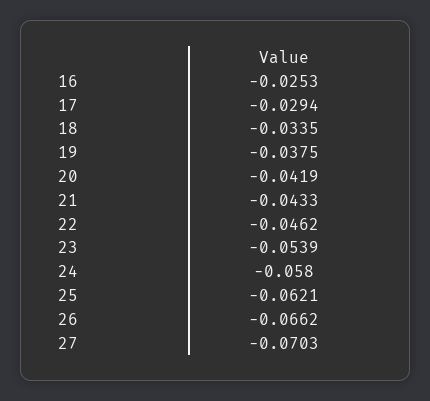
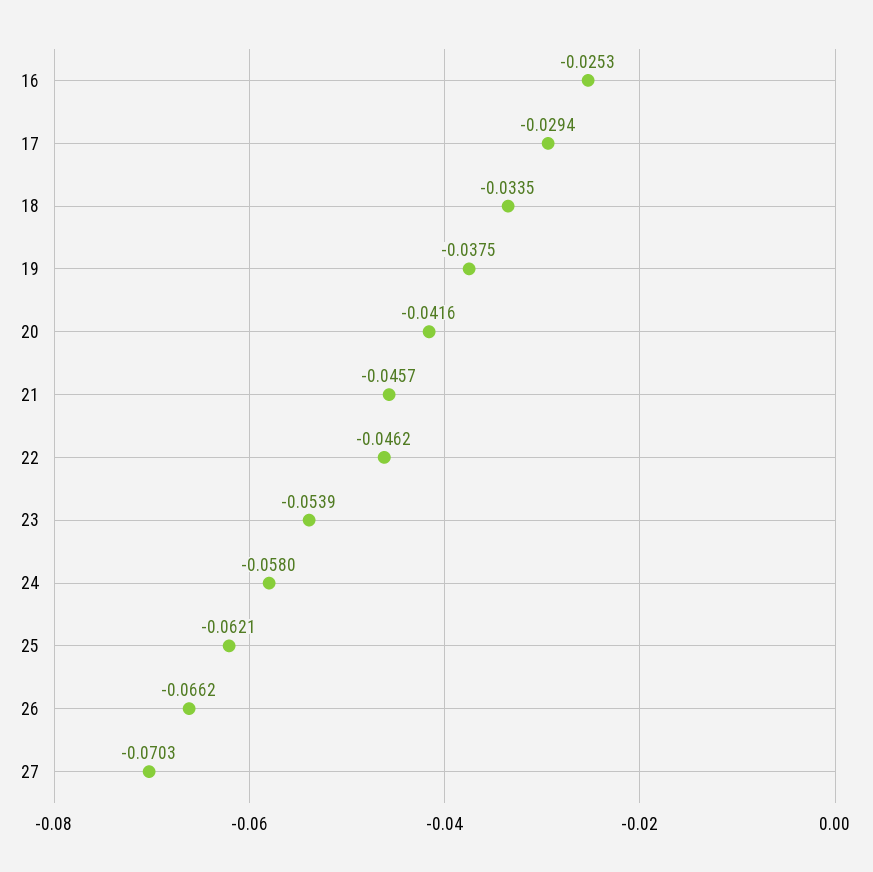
20: -0.0419 -> -0.0416
21: -0.0433 -> -0.0457

